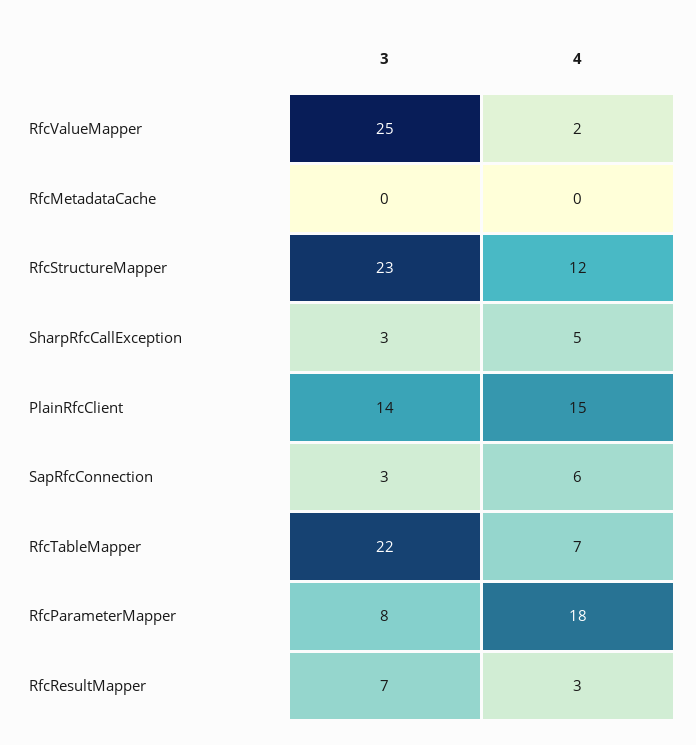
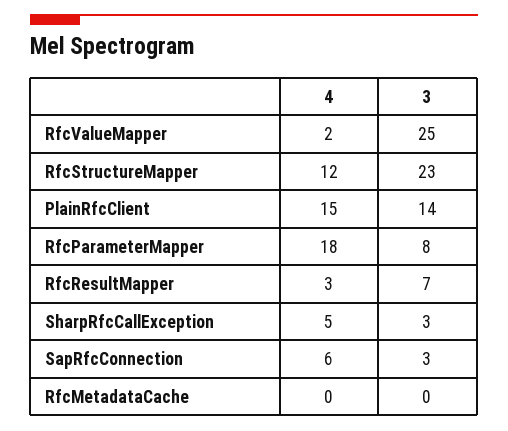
3, RfcTableMapper: 22 -> none
4, RfcTableMapper: 7 -> none

